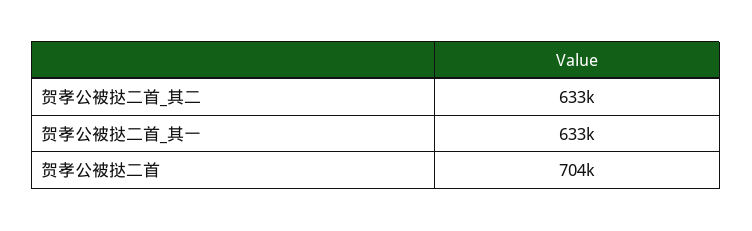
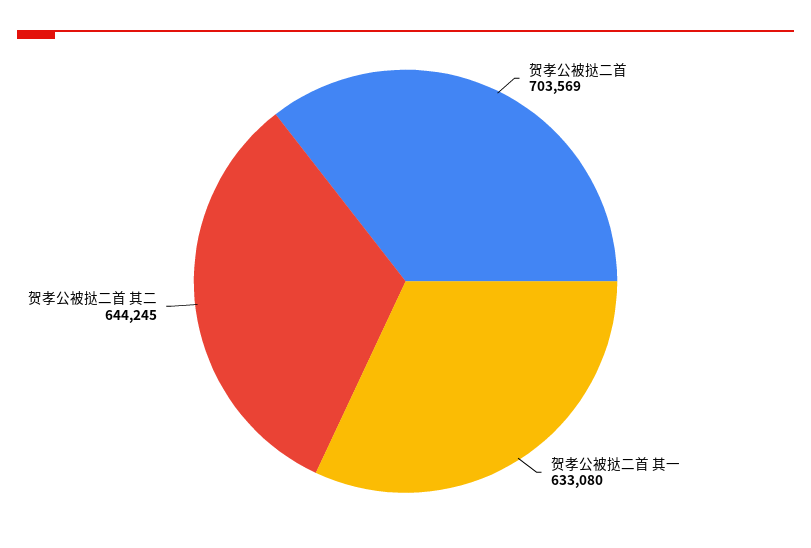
贺孝公被挞二首_其二: 633000 -> 644245

